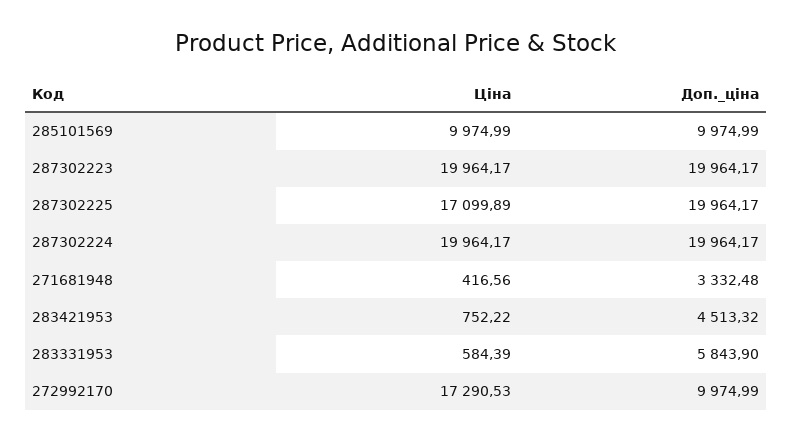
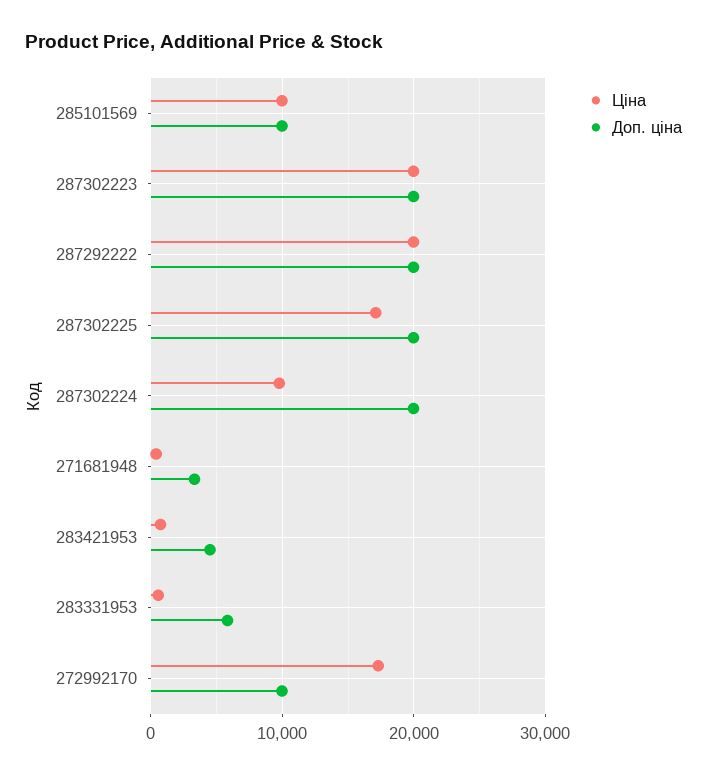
Ціна, 287302224: 19964.17 -> 10000
Ціна, 287292222: none -> 20000
Доп._ціна, 287292222: none -> 20000

